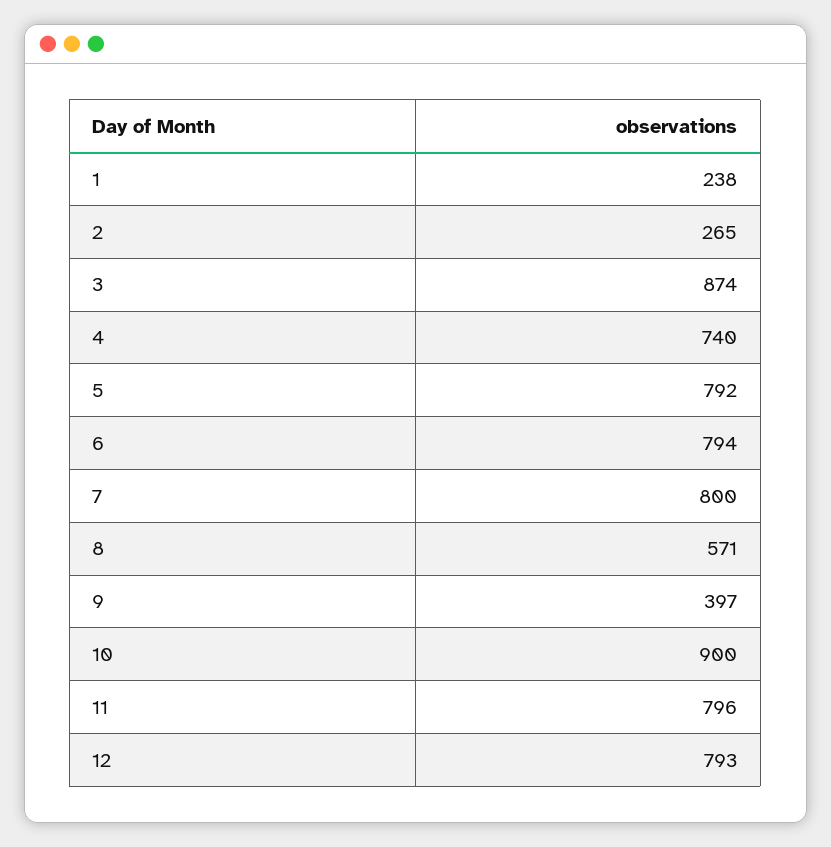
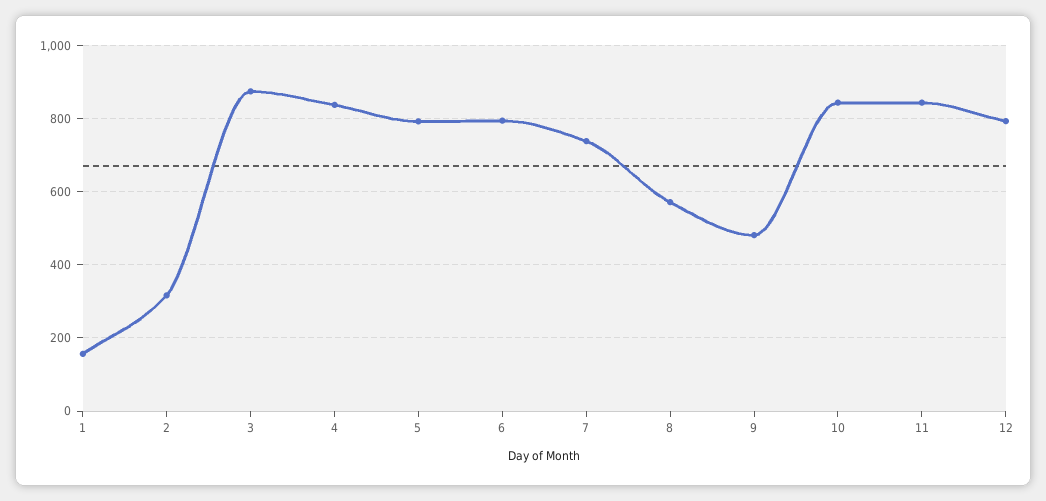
1: 238 -> 160
2: 265 -> 320
4: 740 -> 840
7: 800 -> 740
9: 397 -> 480
10: 900 -> 840
11: 796 -> 840

